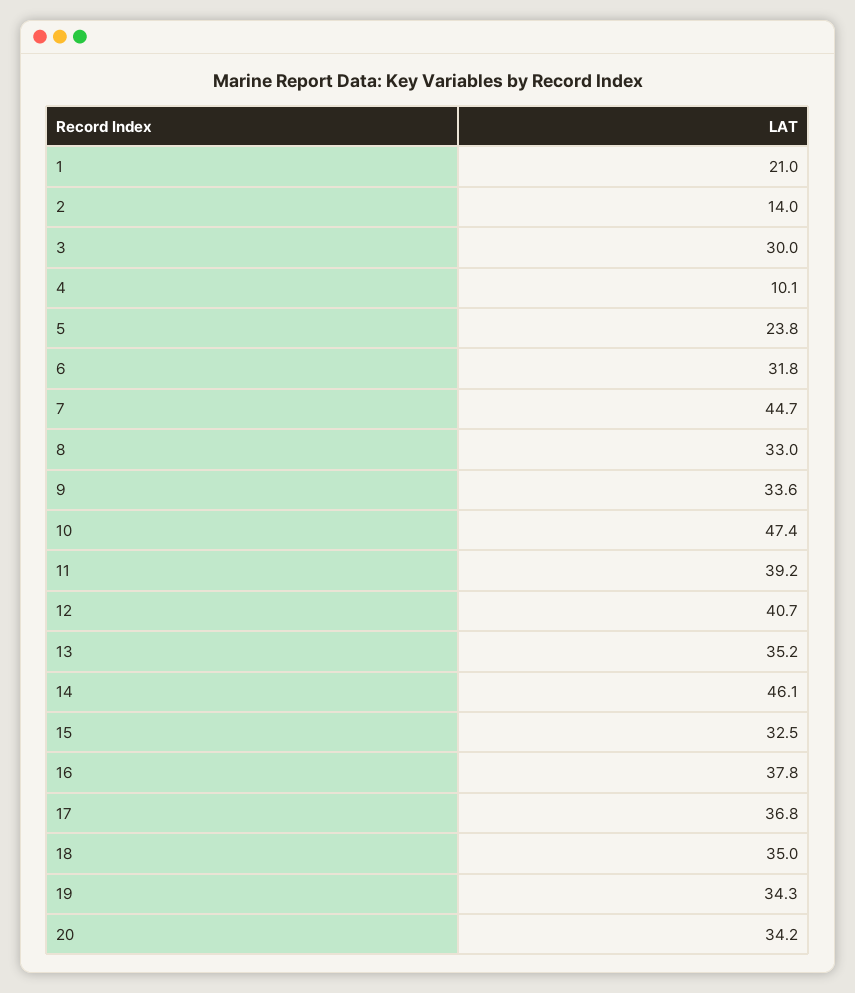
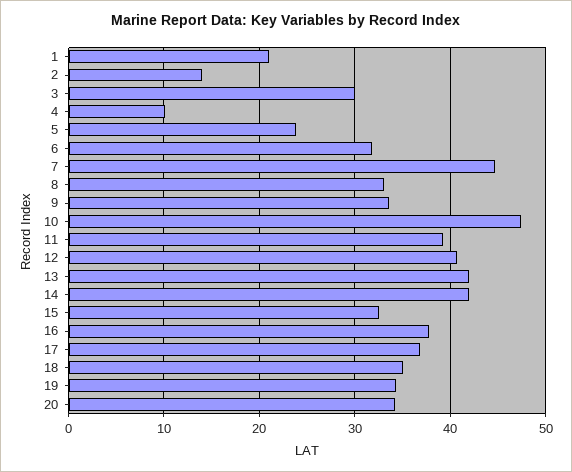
13: 35.2 -> 42
14: 46.1 -> 42

